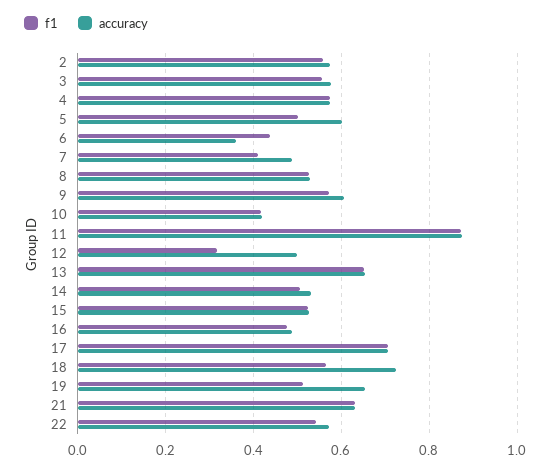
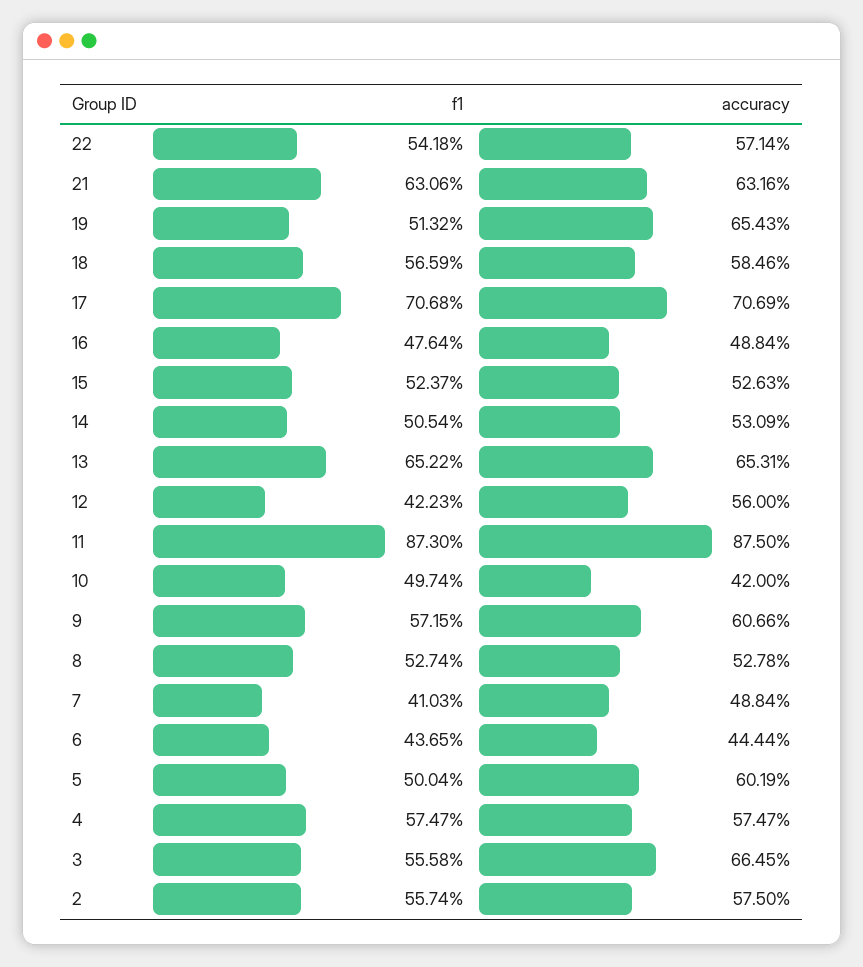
accuracy, 3: 0.58 -> 0.6645
accuracy, 6: 0.36 -> 0.4444
f1, 10: 0.42 -> 0.4974
f1, 12: 0.32 -> 0.4223
accuracy, 12: 0.5 -> 0.56
accuracy, 18: 0.72 -> 0.5846

